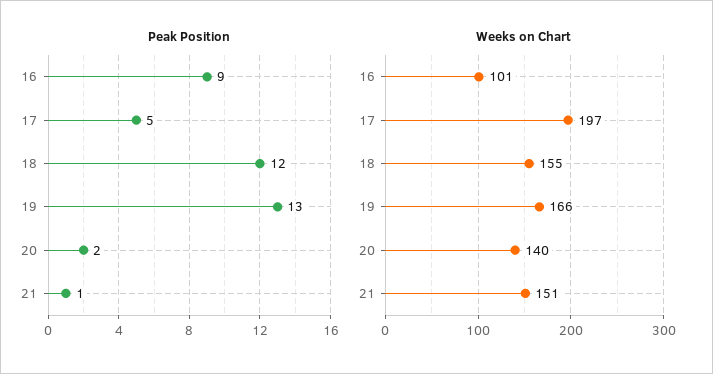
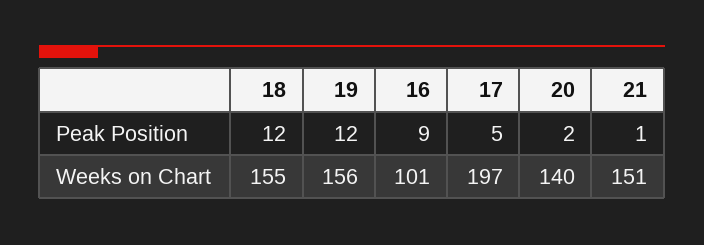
Peak Position, 19: 13 -> 12
Weeks on Chart, 19: 166 -> 156

